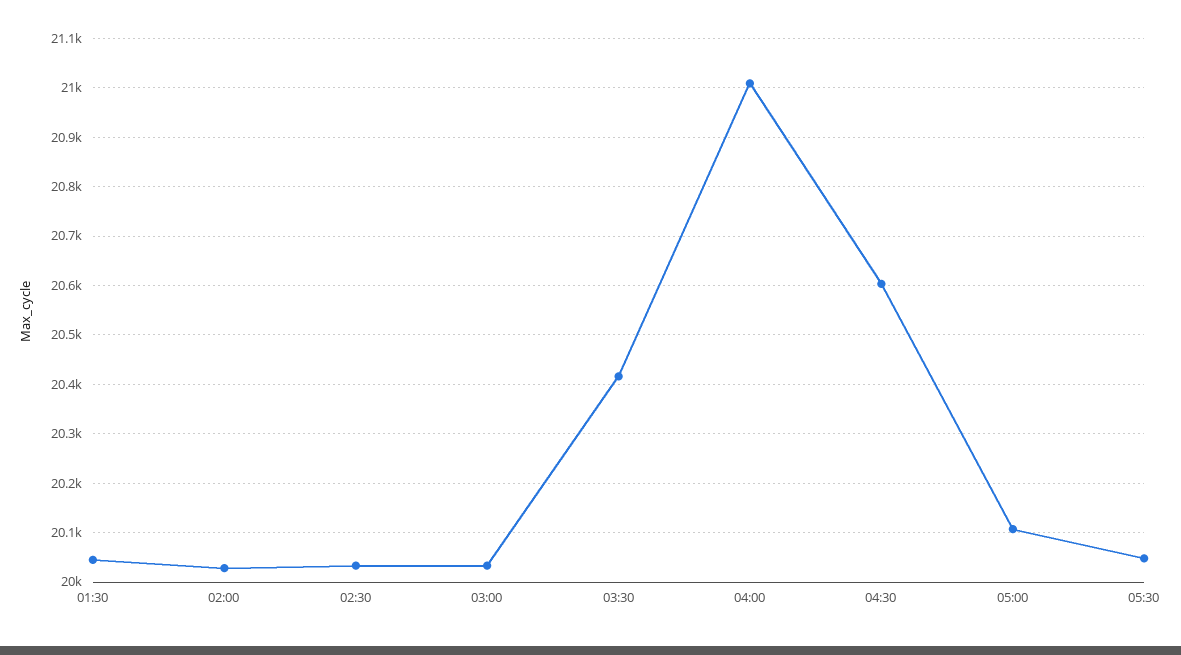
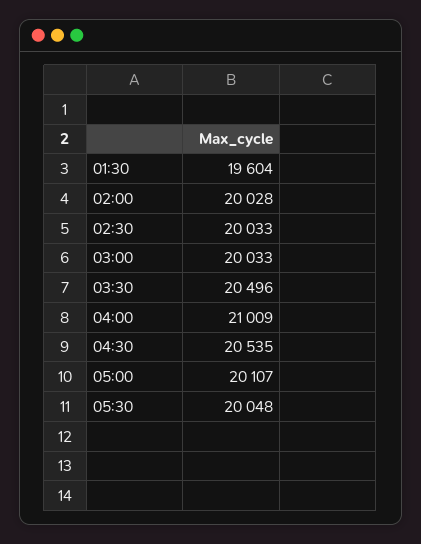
01:30: 20040 -> 19604
03:30: 20420 -> 20496
04:30: 20600 -> 20535

